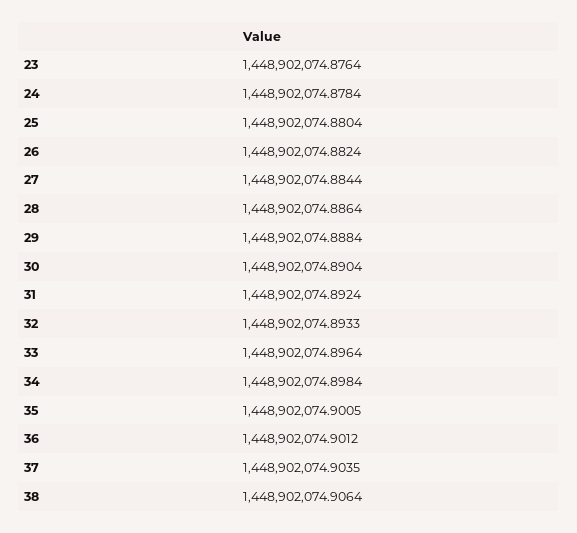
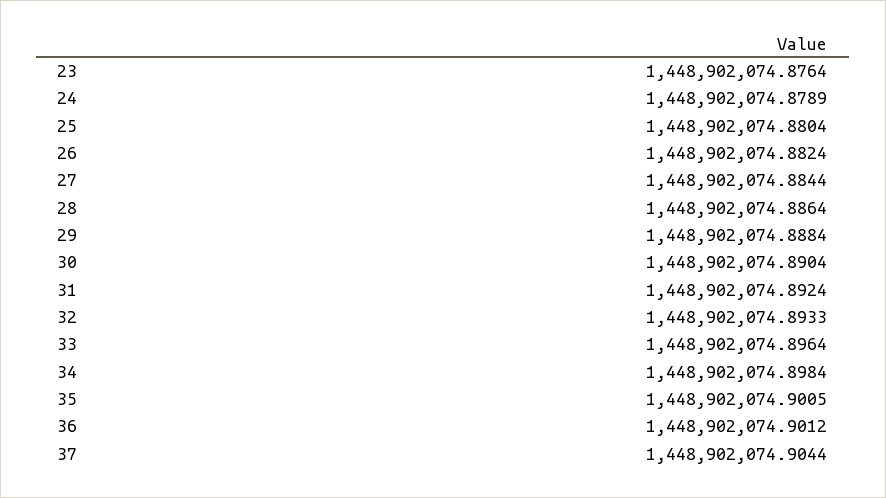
24: 1448902074.8784 -> 1448902074.8789
37: 1448902074.9035 -> 1448902074.9044
38: 1448902074.9064 -> none

